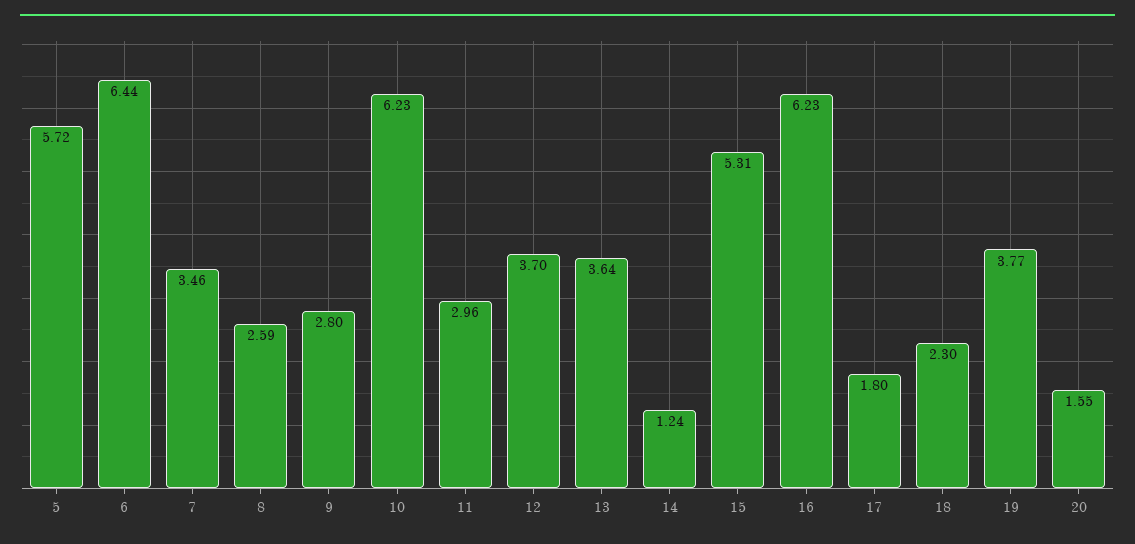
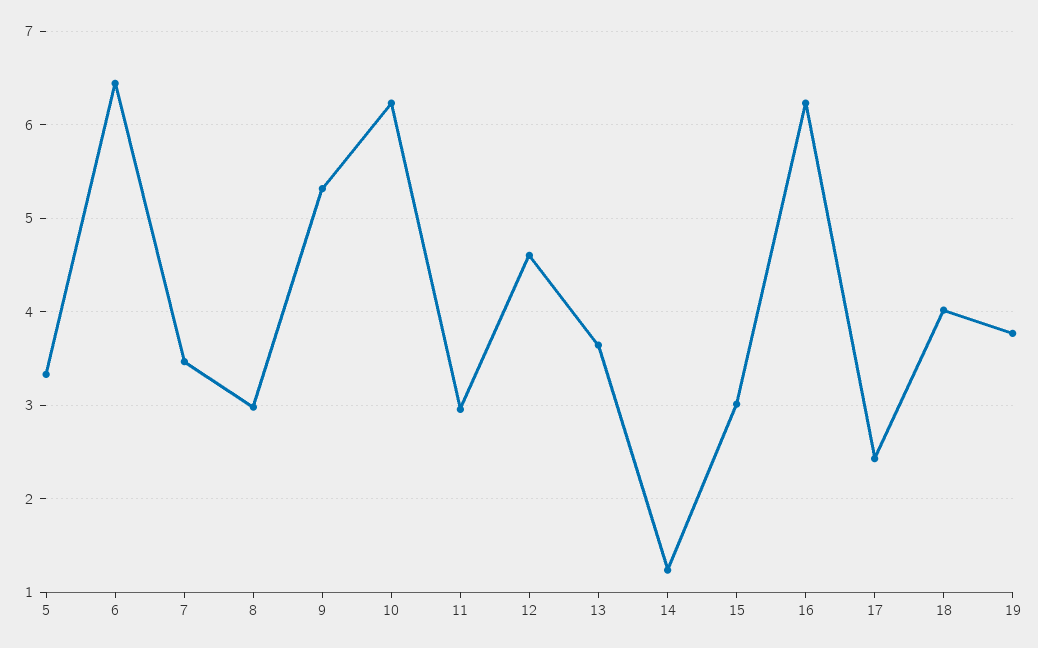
5: 5.72 -> 3.3
8: 2.59 -> 3
9: 2.8 -> 5.3
12: 3.7 -> 4.6
15: 5.31 -> 3
17: 1.8 -> 2.4
18: 2.3 -> 4
20: 1.55 -> none

